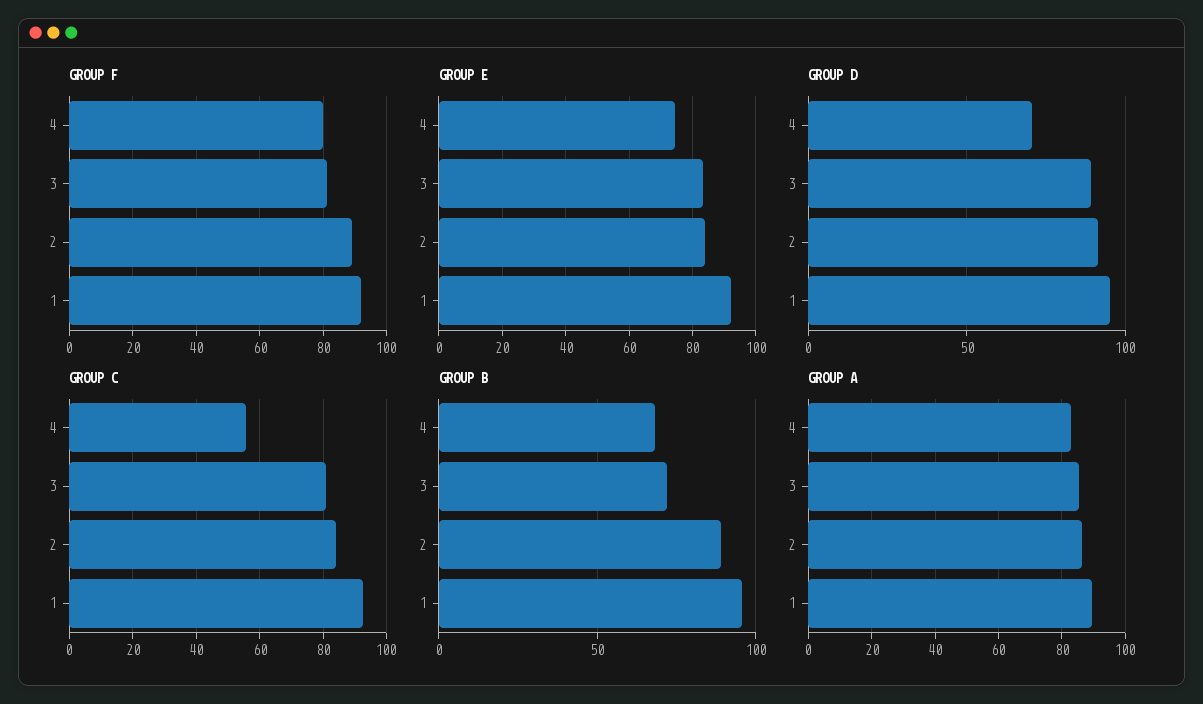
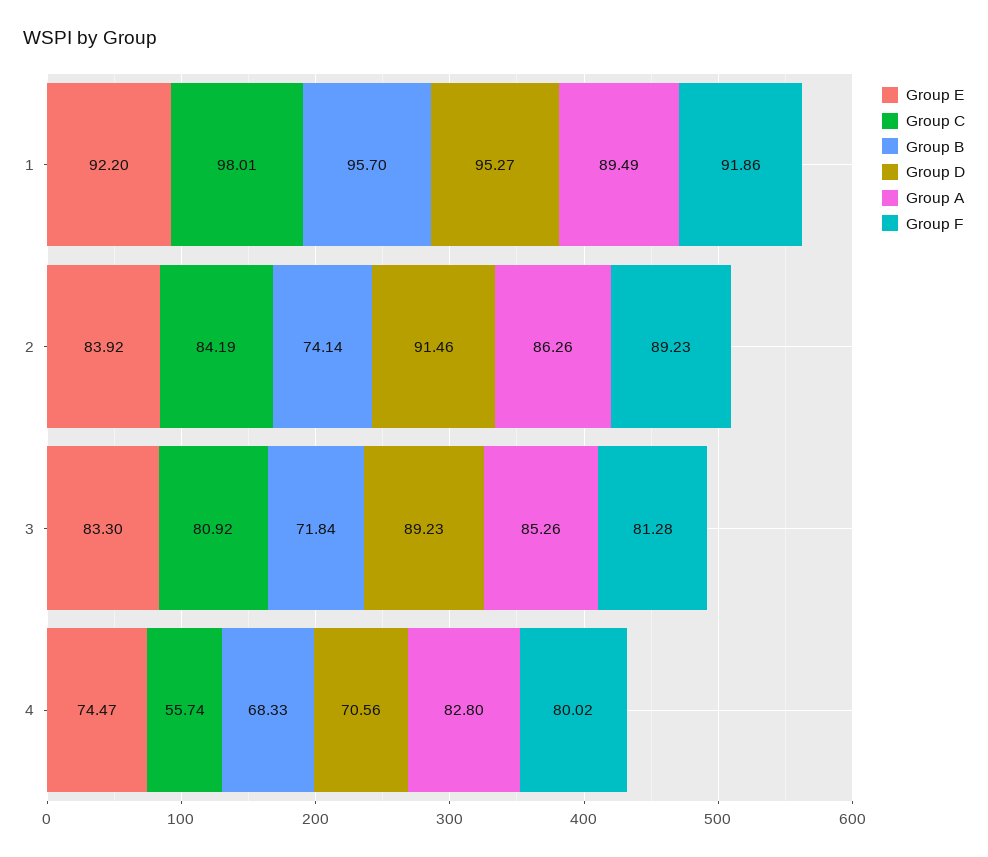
GROUP C, 1: 92 -> 98.01
GROUP B, 2: 90 -> 74.14

